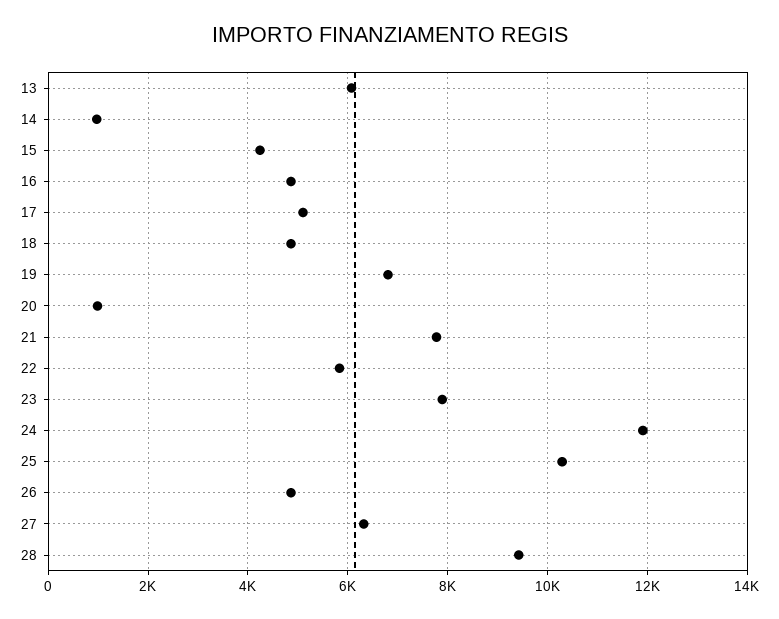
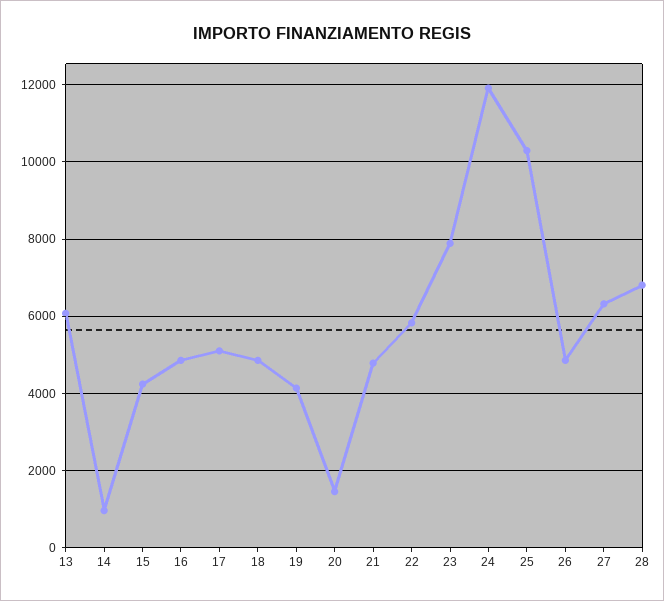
19: 6800 -> 4200
20: 1000 -> 1400
21: 7800 -> 4800
28: 9400 -> 6800

